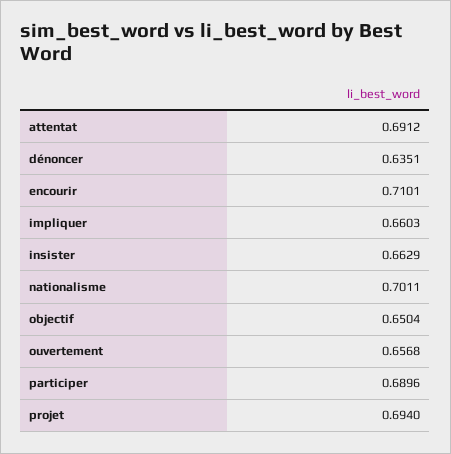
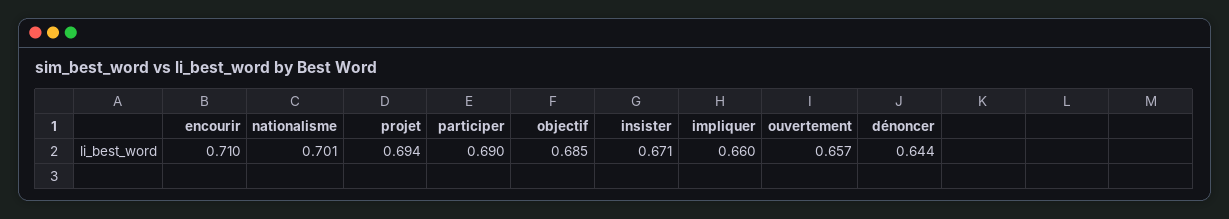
attentat: 0.6912 -> none
dénoncer: 0.6351 -> 0.644
insister: 0.6629 -> 0.671
objectif: 0.6504 -> 0.685

